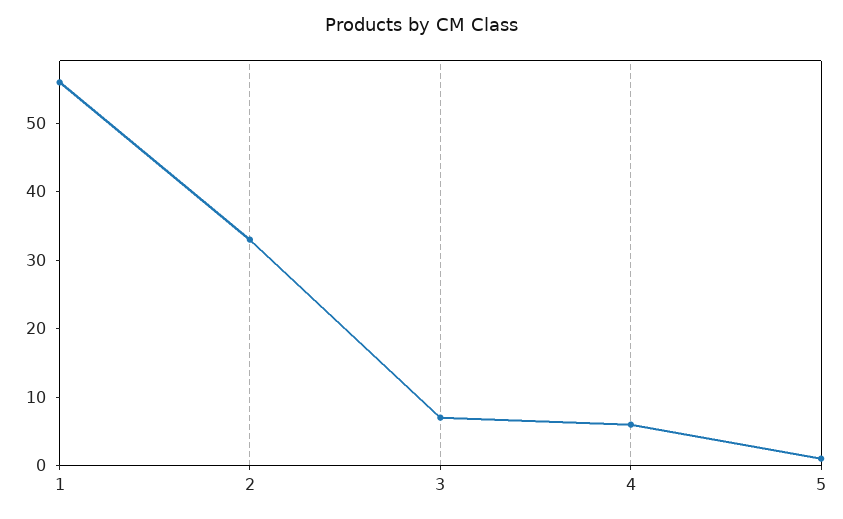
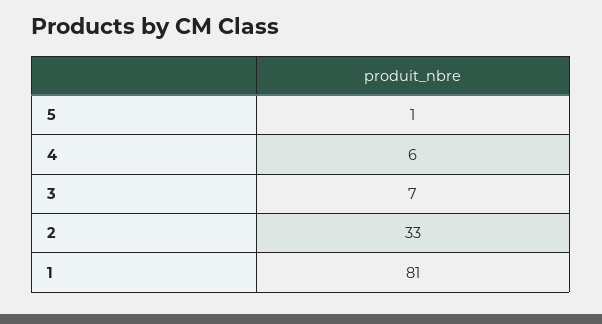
1: 55 -> 81

